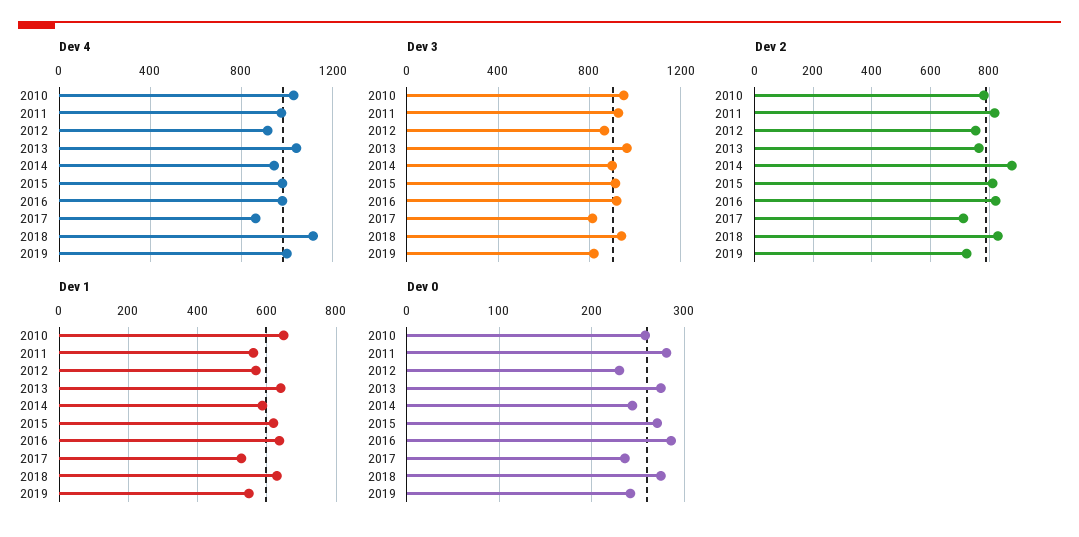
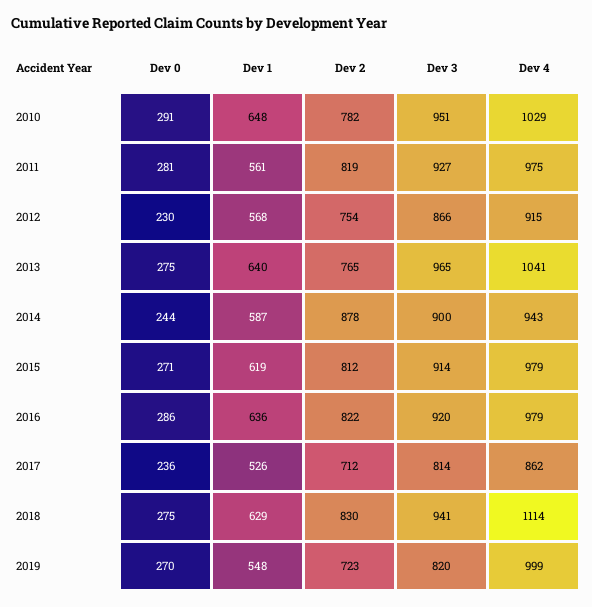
Dev 0, 2010: 260 -> 291
Dev 0, 2019: 240 -> 270

